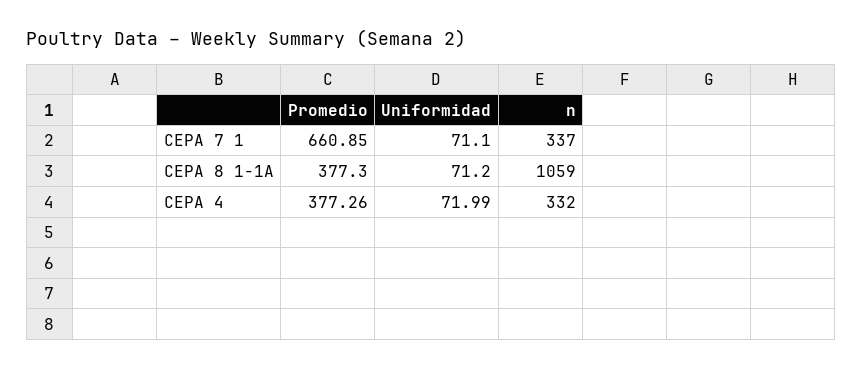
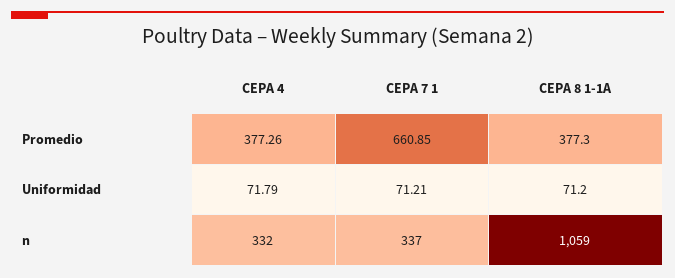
Uniformidad, CEPA 7 1: 71.1 -> 71.21
Uniformidad, CEPA 4: 71.99 -> 71.79

